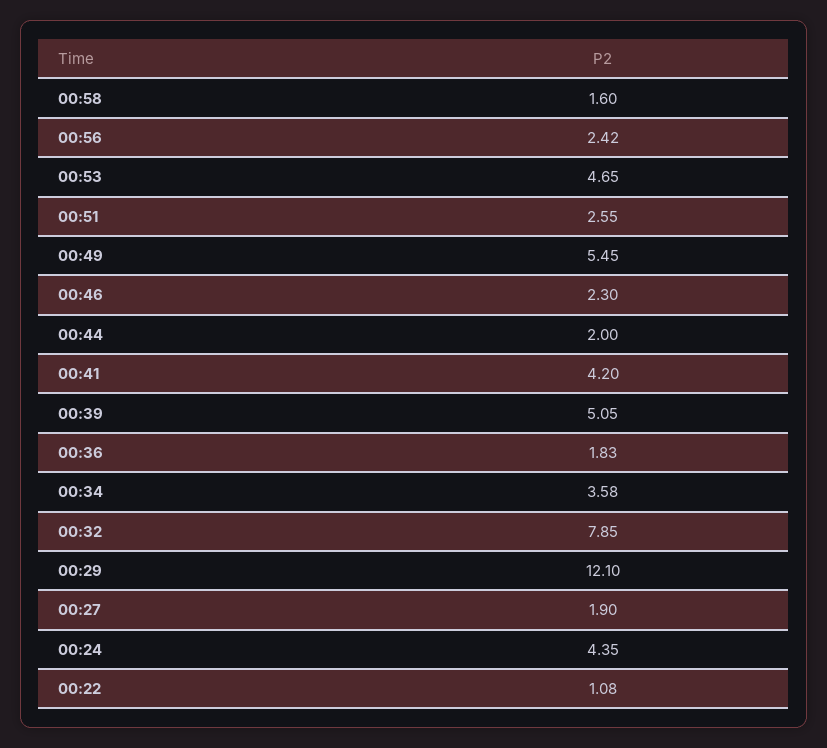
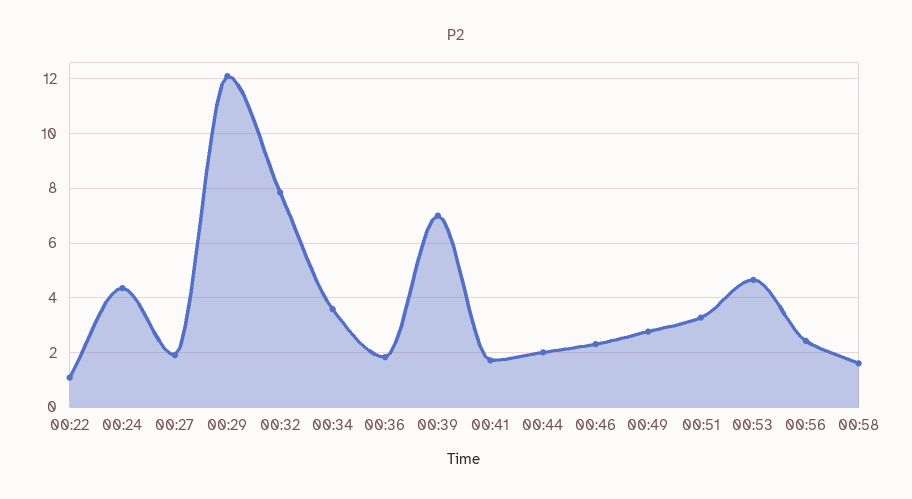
00:51: 2.55 -> 3.25
00:49: 5.45 -> 2.75
00:41: 4.2 -> 1.75
00:39: 5.05 -> 7

